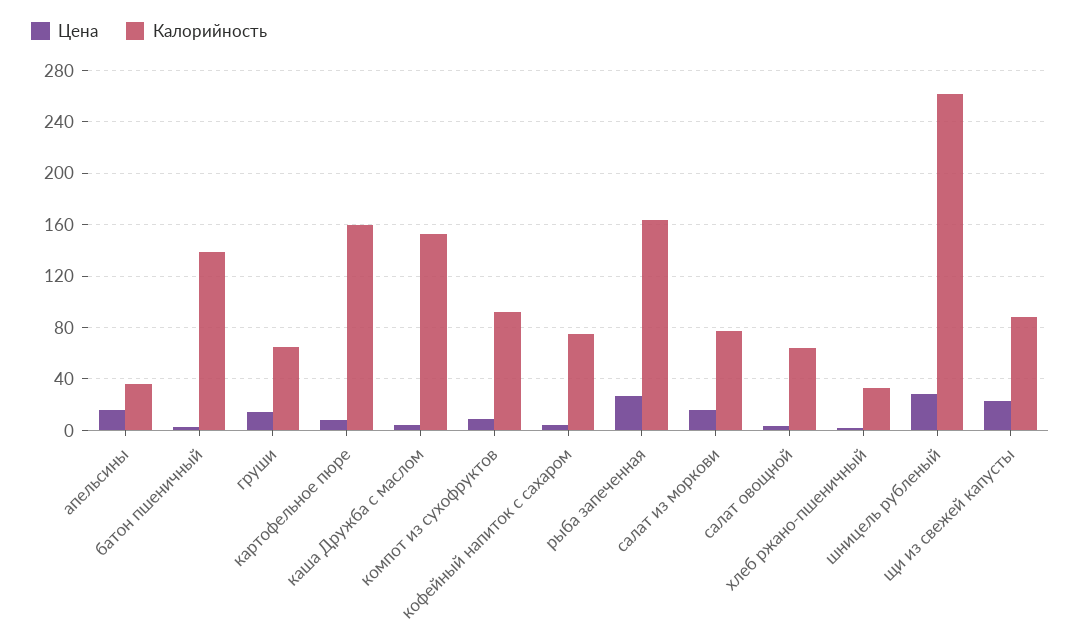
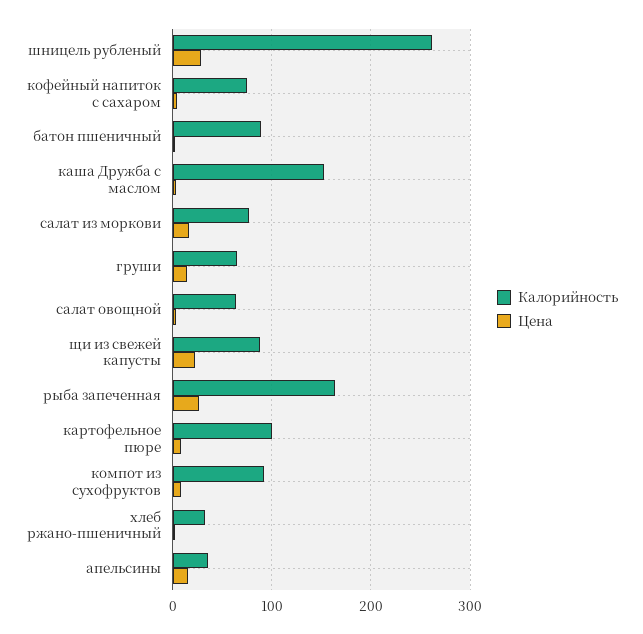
Калорийность, батон пшеничный: 140 -> 90
Калорийность, картофельное пюре: 160 -> 100

